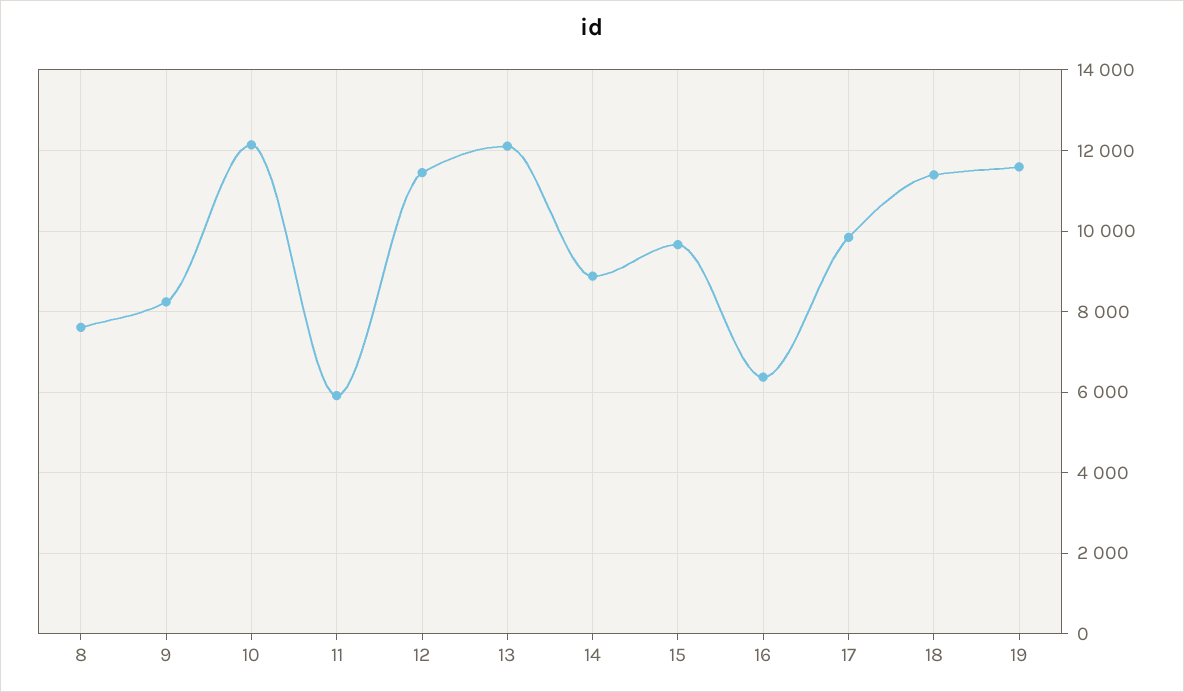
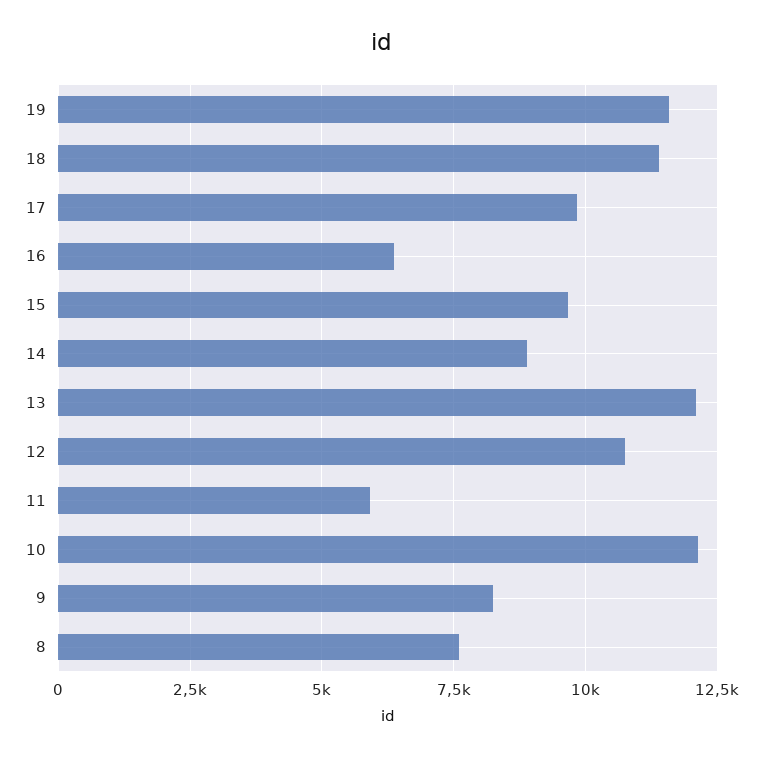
12: 11400 -> 10750

